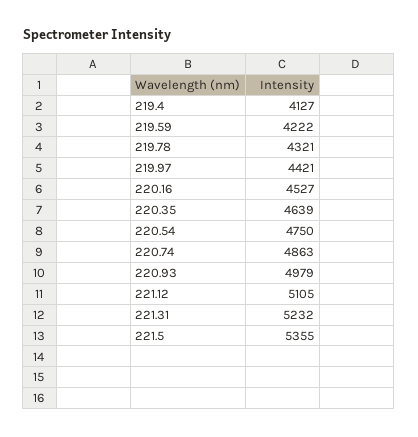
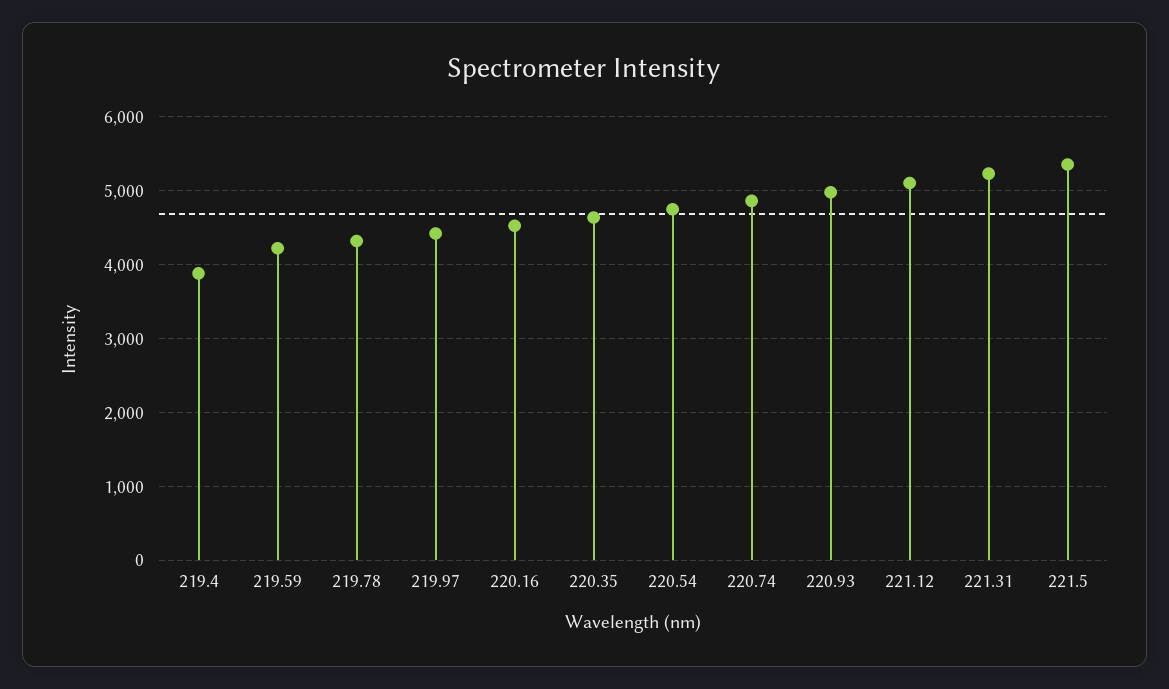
219.4: 4127 -> 3900

